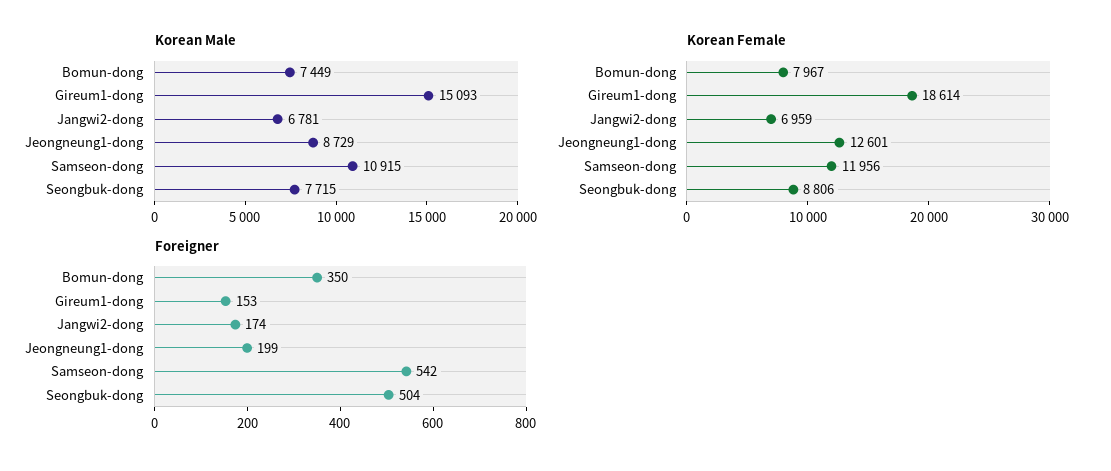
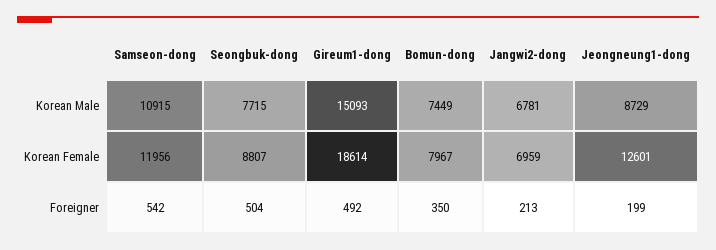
Korean Female, Seongbuk-dong: 8806 -> 8807
Foreigner, Gireum1-dong: 153 -> 492
Foreigner, Jangwi2-dong: 174 -> 213

